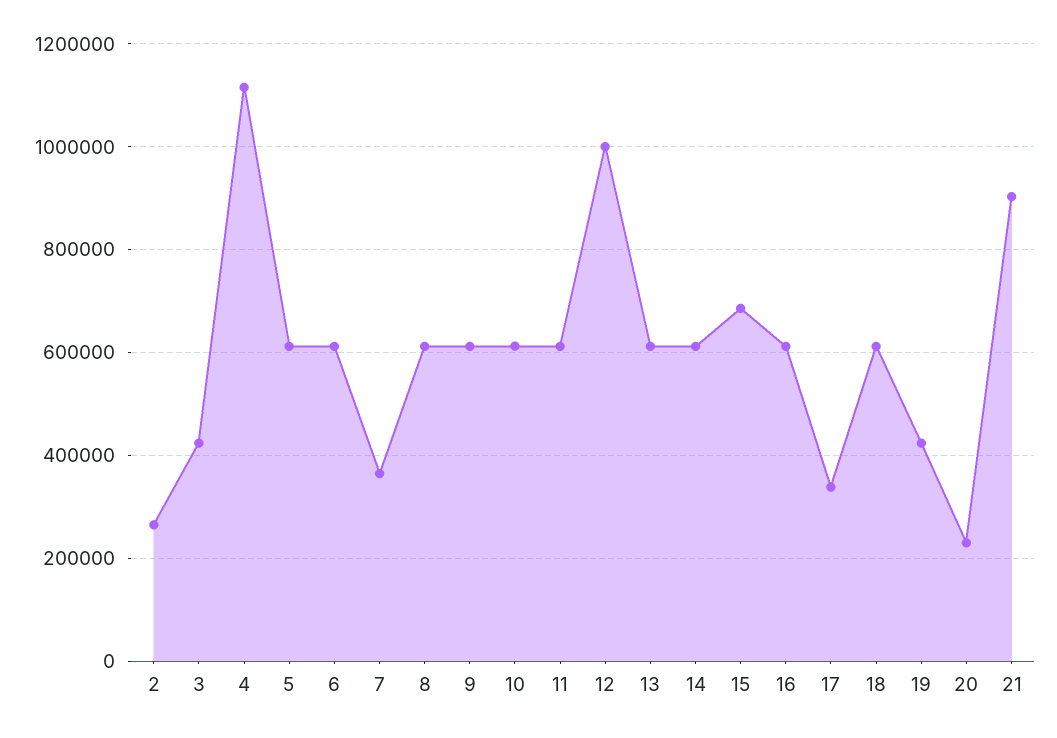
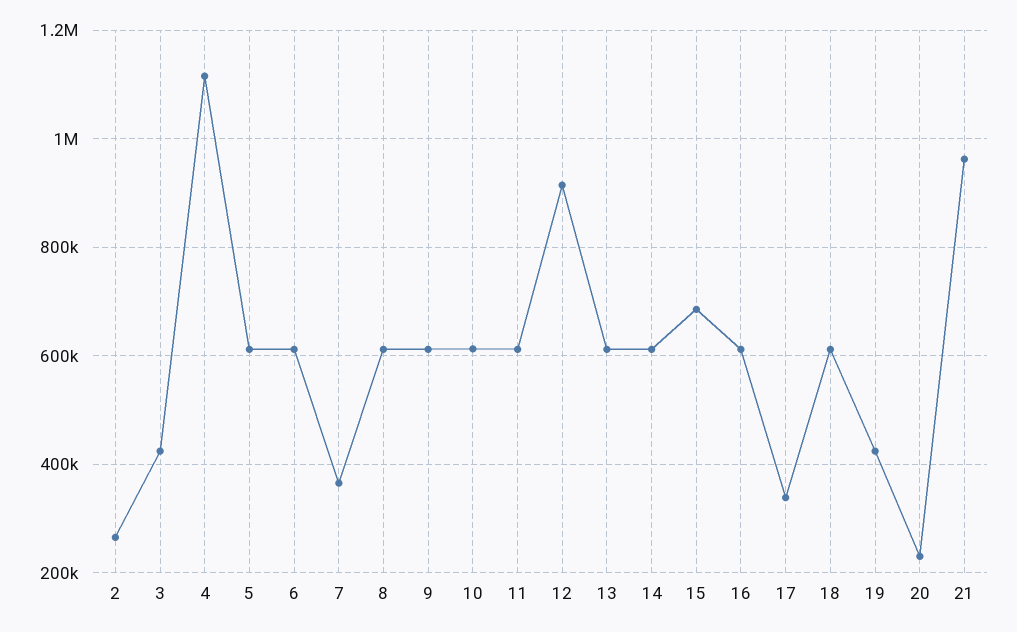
12: 1000000 -> 920000
21: 900000 -> 960000

